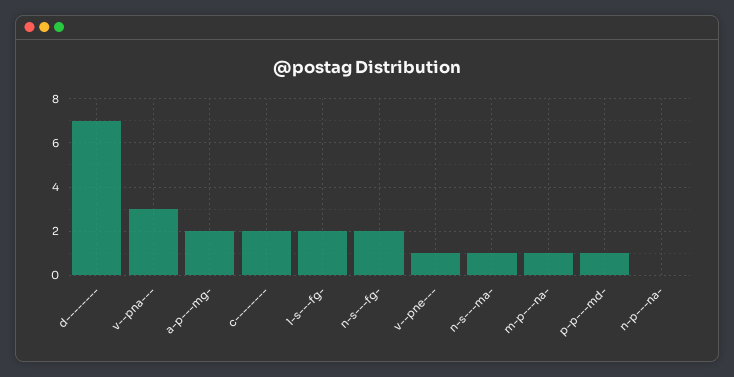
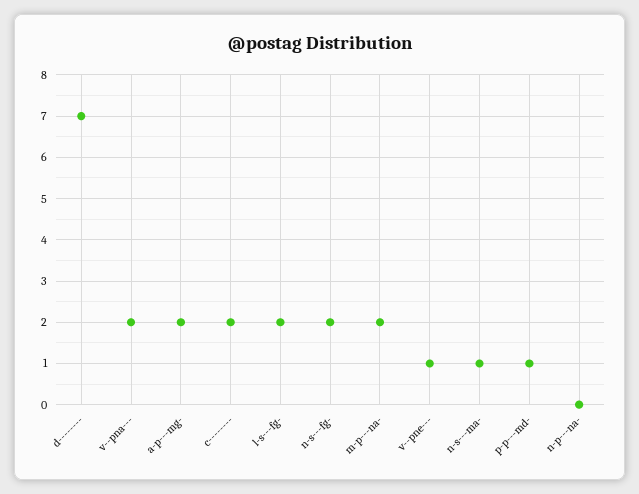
v--pna---: 3 -> 2
m-p---na-: 1 -> 2

